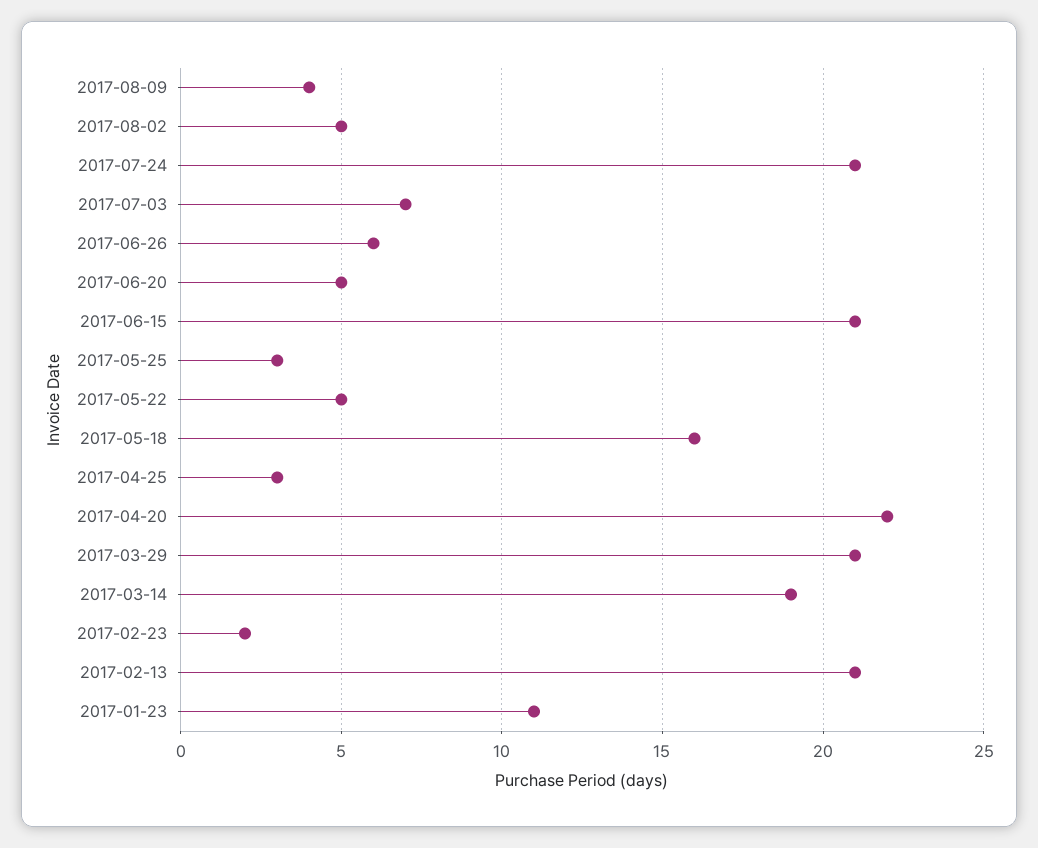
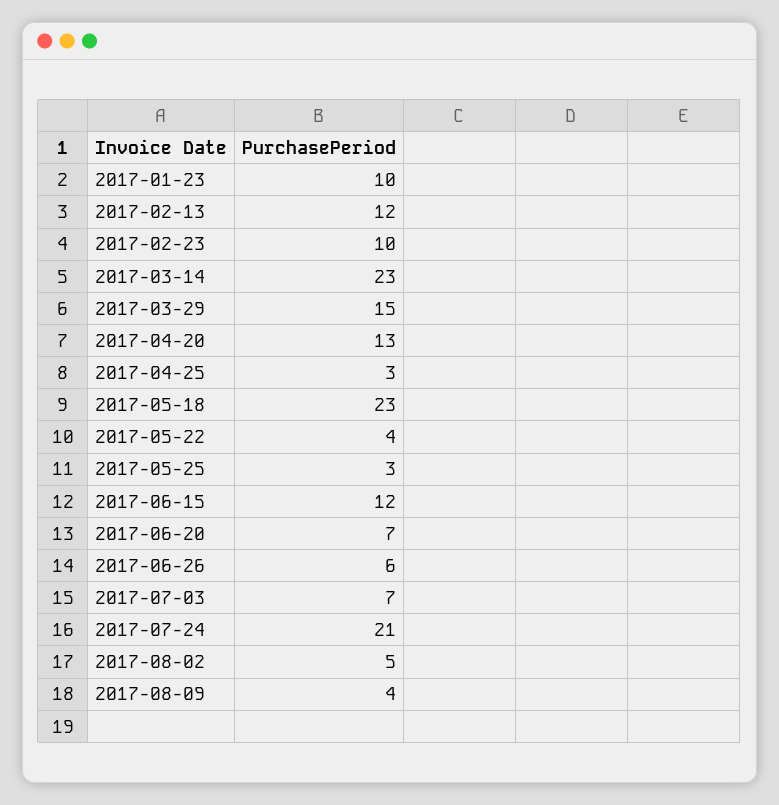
2017-06-20: 5 -> 7
2017-06-15: 21 -> 12
2017-05-22: 5 -> 4
2017-05-18: 16 -> 23
2017-04-20: 22 -> 13
2017-03-29: 21 -> 15
2017-03-14: 19 -> 23
2017-02-23: 2 -> 10
2017-02-13: 21 -> 12
2017-01-23: 11 -> 10

